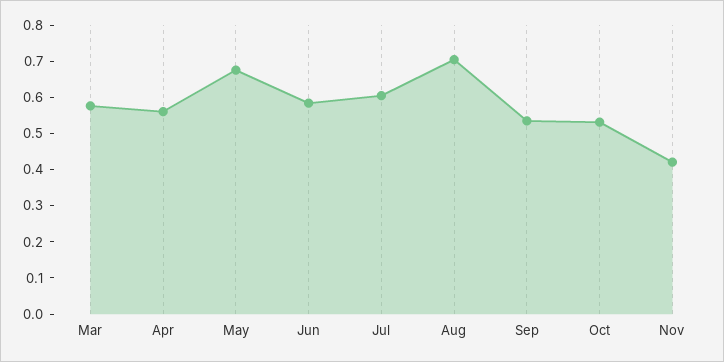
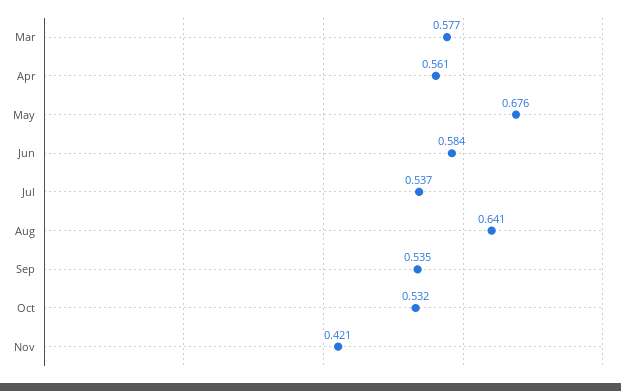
Jul: 0.6 -> 0.537
Aug: 0.7 -> 0.641

